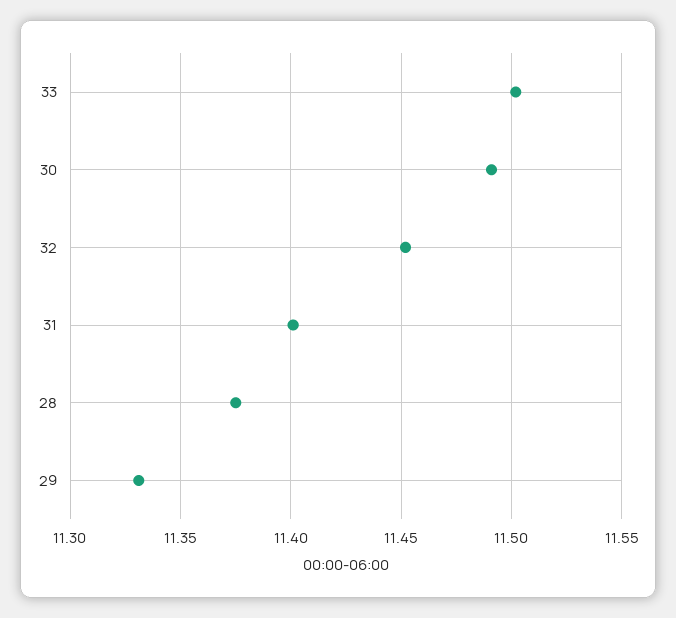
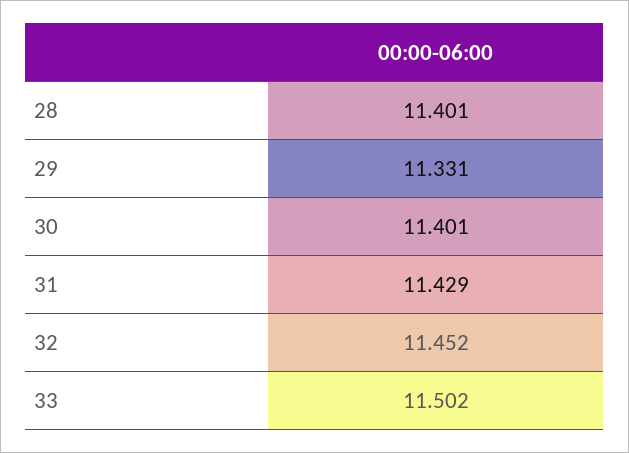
30: 11.49 -> 11.401
31: 11.4 -> 11.429
28: 11.375 -> 11.401

